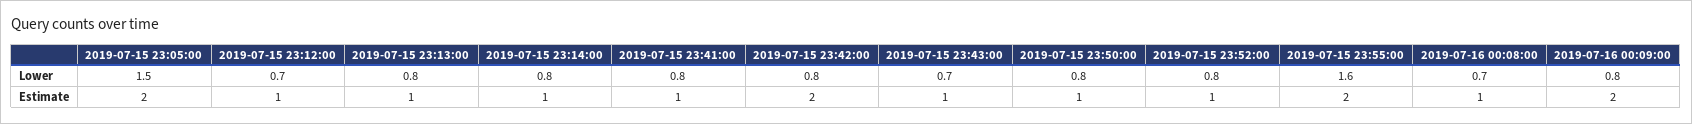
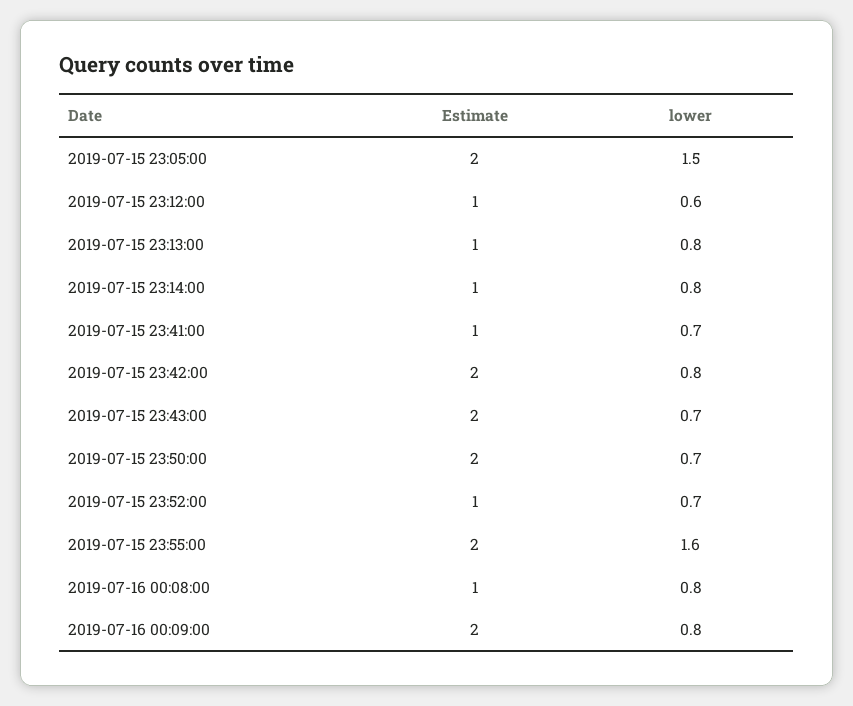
2019-07-15 23:12:00, Lower: 0.7 -> 0.6
2019-07-15 23:41:00, Lower: 0.8 -> 0.7
2019-07-15 23:50:00, Lower: 0.8 -> 0.7
2019-07-15 23:52:00, Lower: 0.8 -> 0.7
2019-07-16 00:08:00, Lower: 0.7 -> 0.8
2019-07-15 23:43:00, Estimate: 1 -> 2
2019-07-15 23:50:00, Estimate: 1 -> 2

